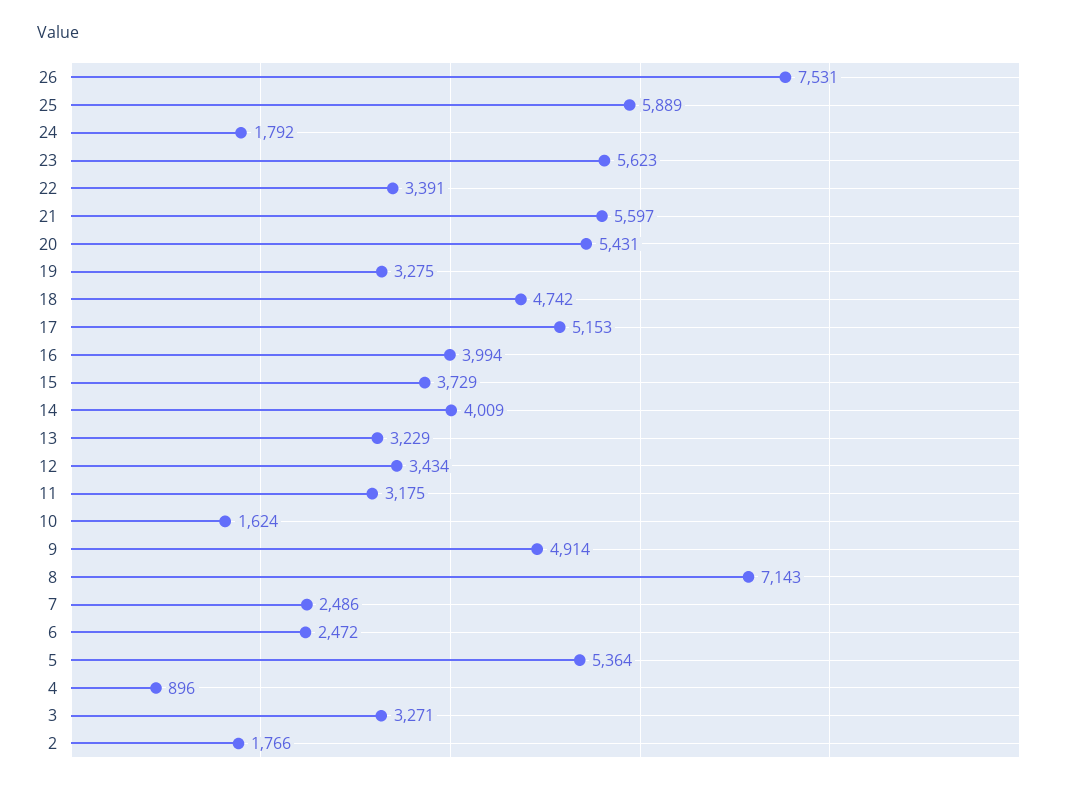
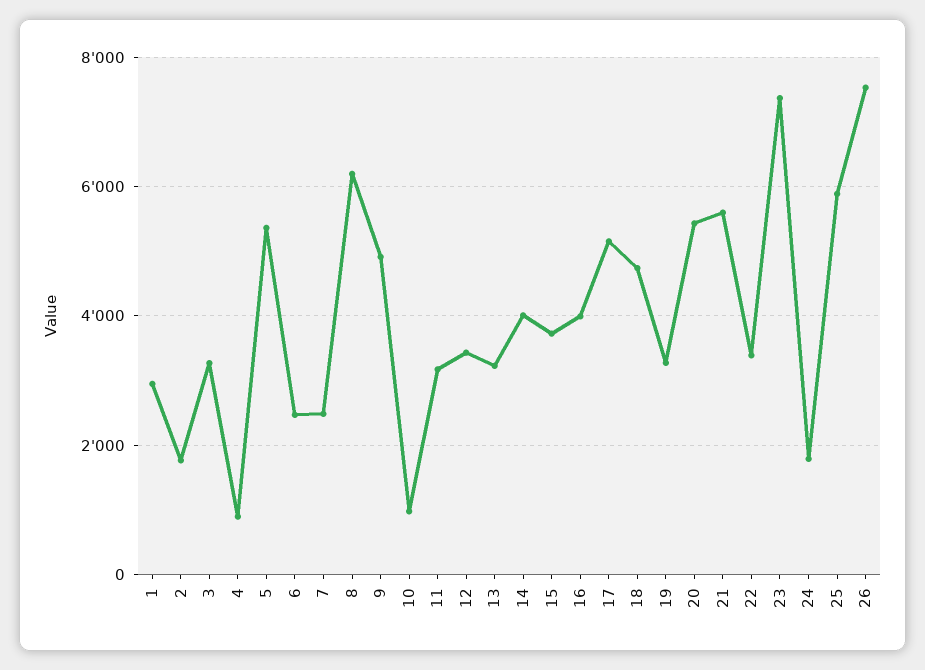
23: 5623 -> 7400
10: 1624 -> 1000
8: 7143 -> 6200
1: none -> 3000

